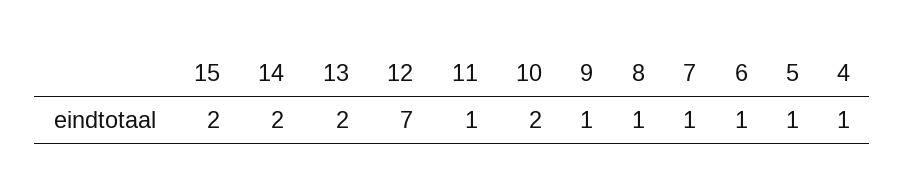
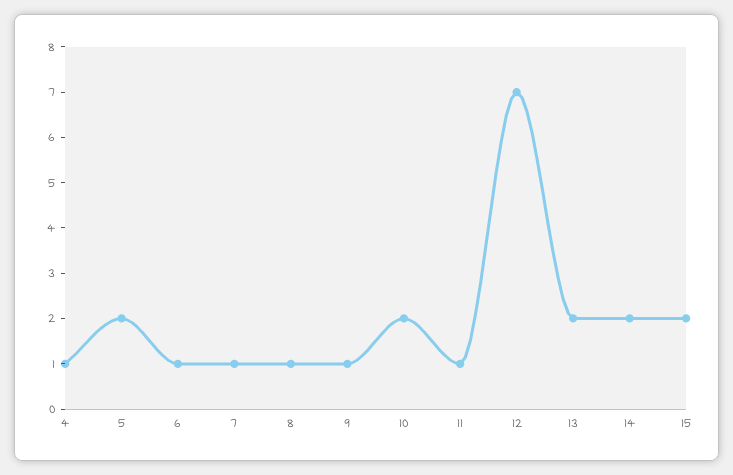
5: 1 -> 2

